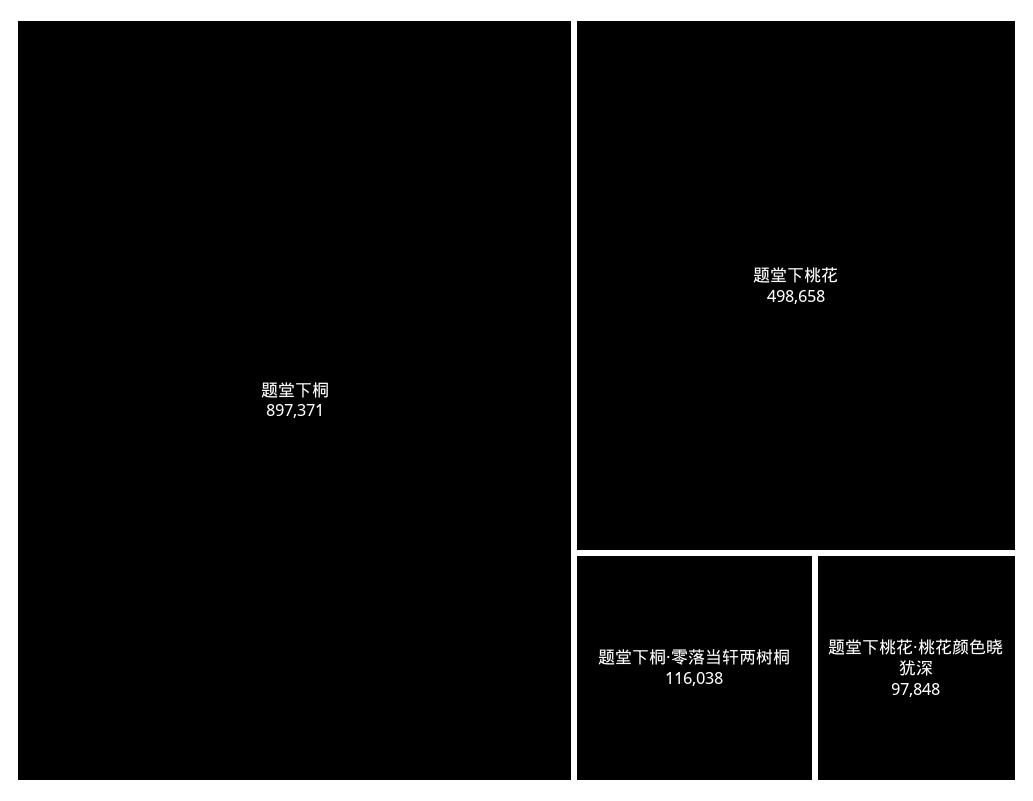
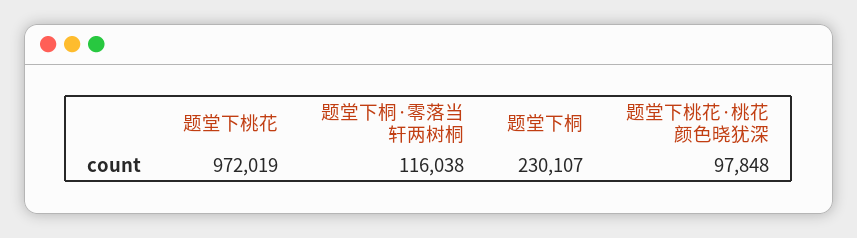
题堂下桐: 897371 -> 230107
题堂下桃花: 498658 -> 972019

